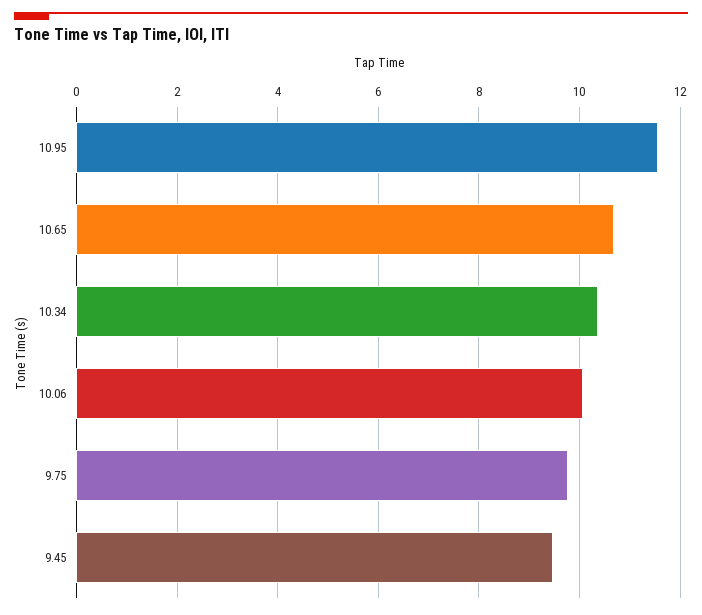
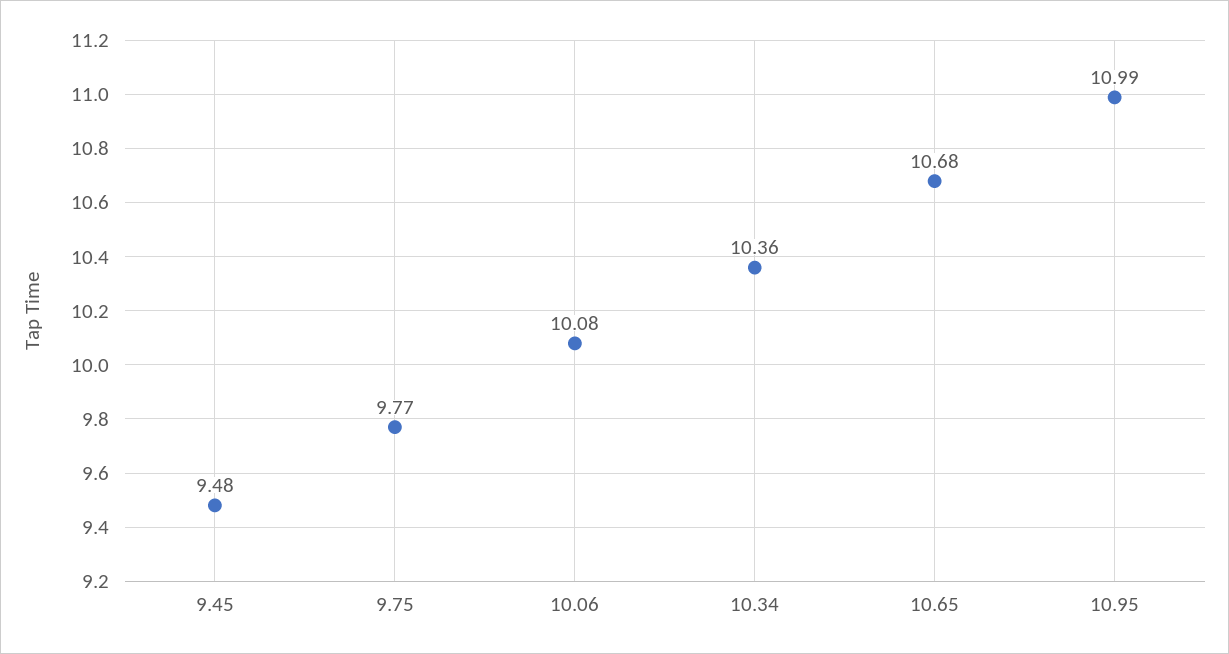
10.95: 11.6 -> 10.99

